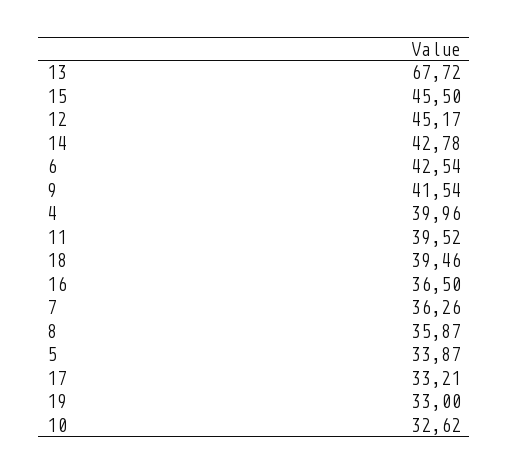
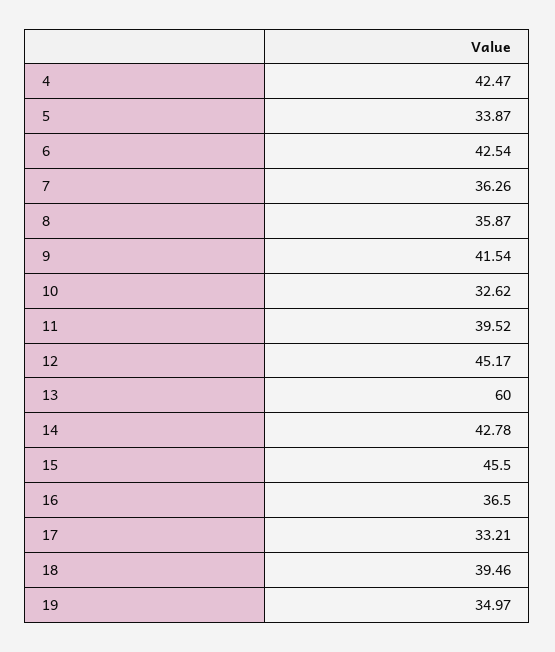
13: 67.72 -> 60
4: 39.96 -> 42.47
19: 33 -> 34.97

